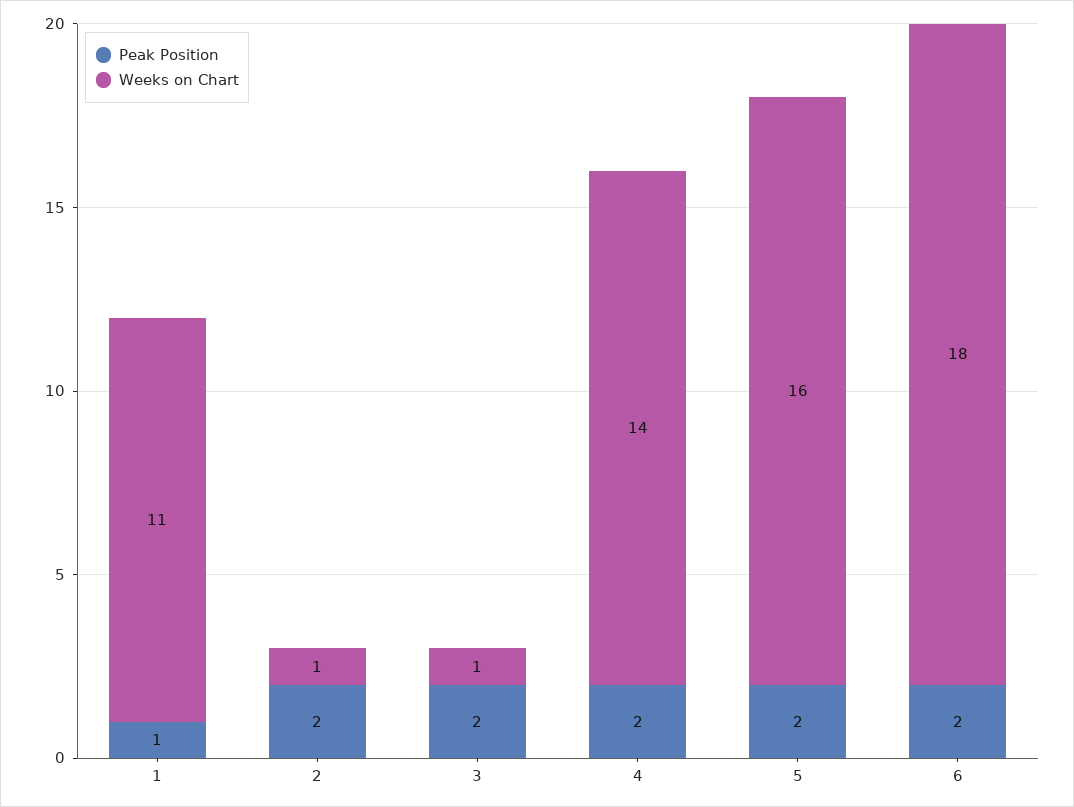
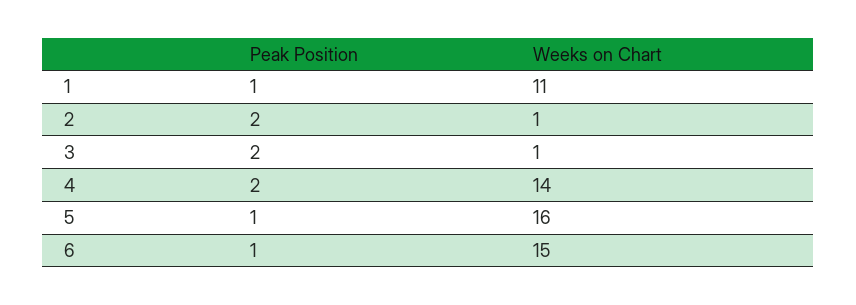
Peak Position, 5: 2 -> 1
Peak Position, 6: 2 -> 1
Weeks on Chart, 6: 18 -> 15

